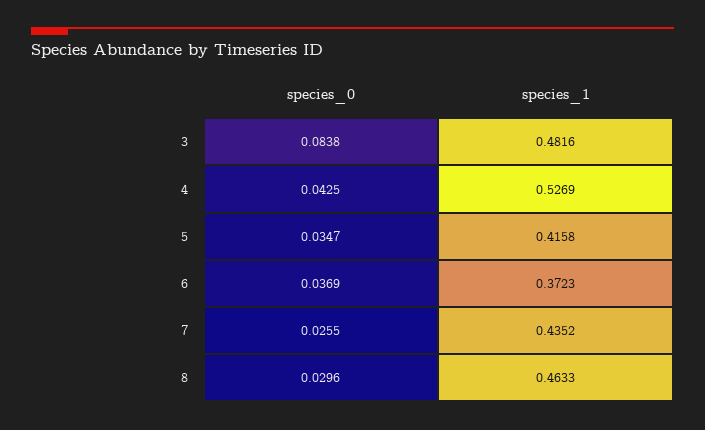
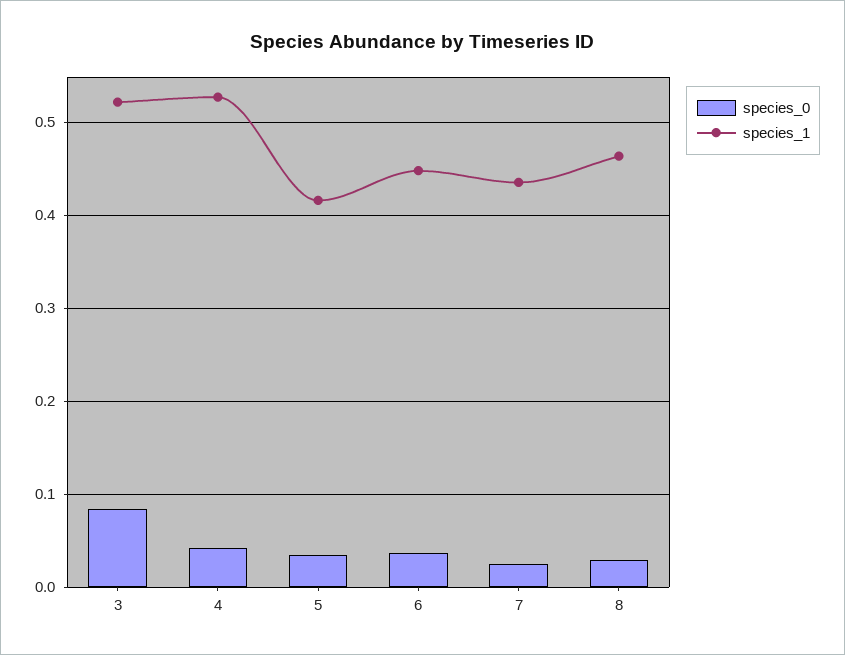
species_1, 3: 0.4816 -> 0.52
species_1, 6: 0.3723 -> 0.45

